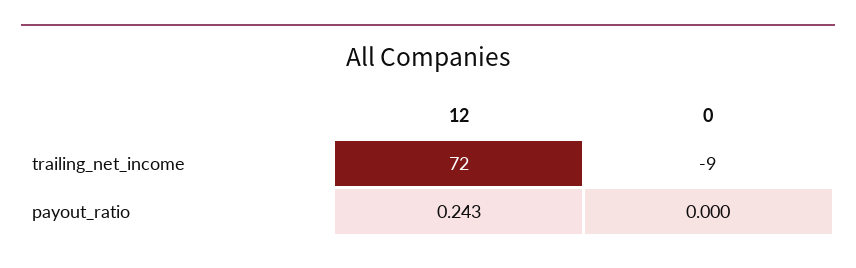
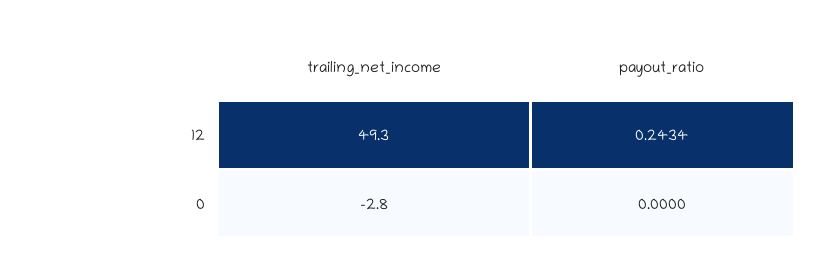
12, trailing_net_income: 72 -> 49.3
0, trailing_net_income: -9 -> -2.8

